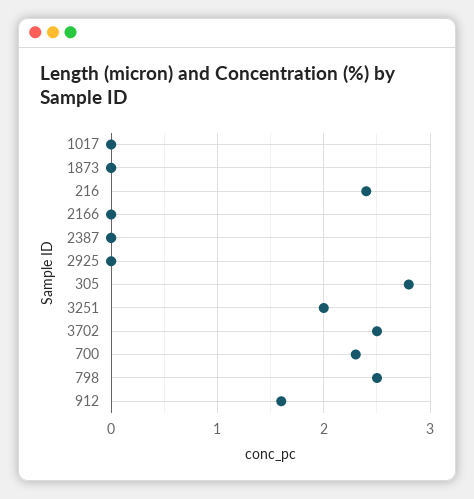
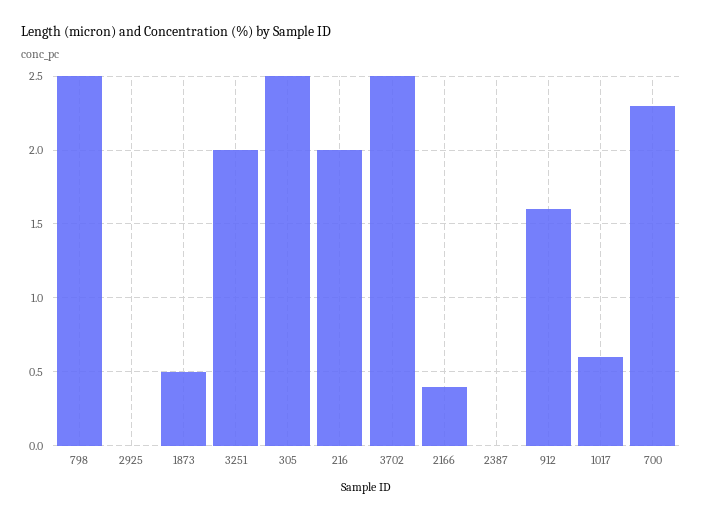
1017: 0 -> 0.6
1873: 0 -> 0.5
216: 2.4 -> 2
2166: 0 -> 0.4
305: 2.8 -> 2.5

